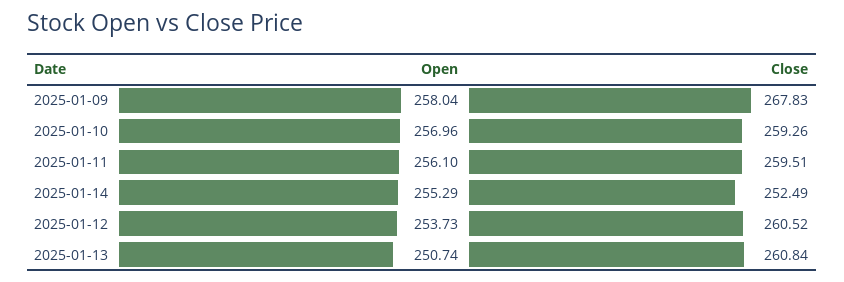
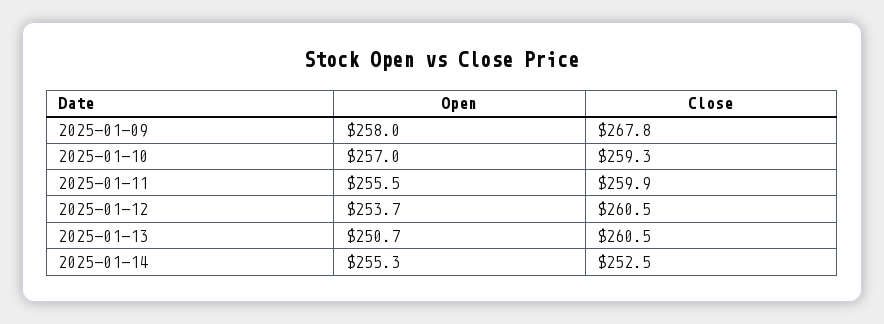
Open, 2025-01-11: 256.1 -> 255.5
Close, 2025-01-11: 259.51 -> 259.9
Close, 2025-01-13: 260.84 -> 260.5

